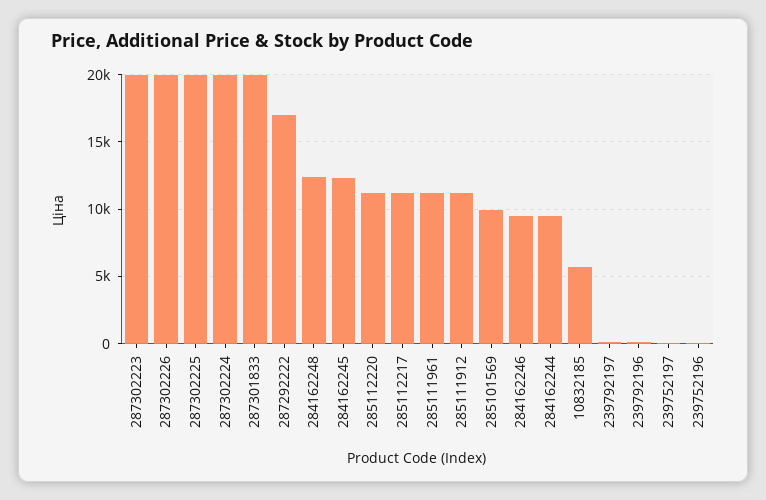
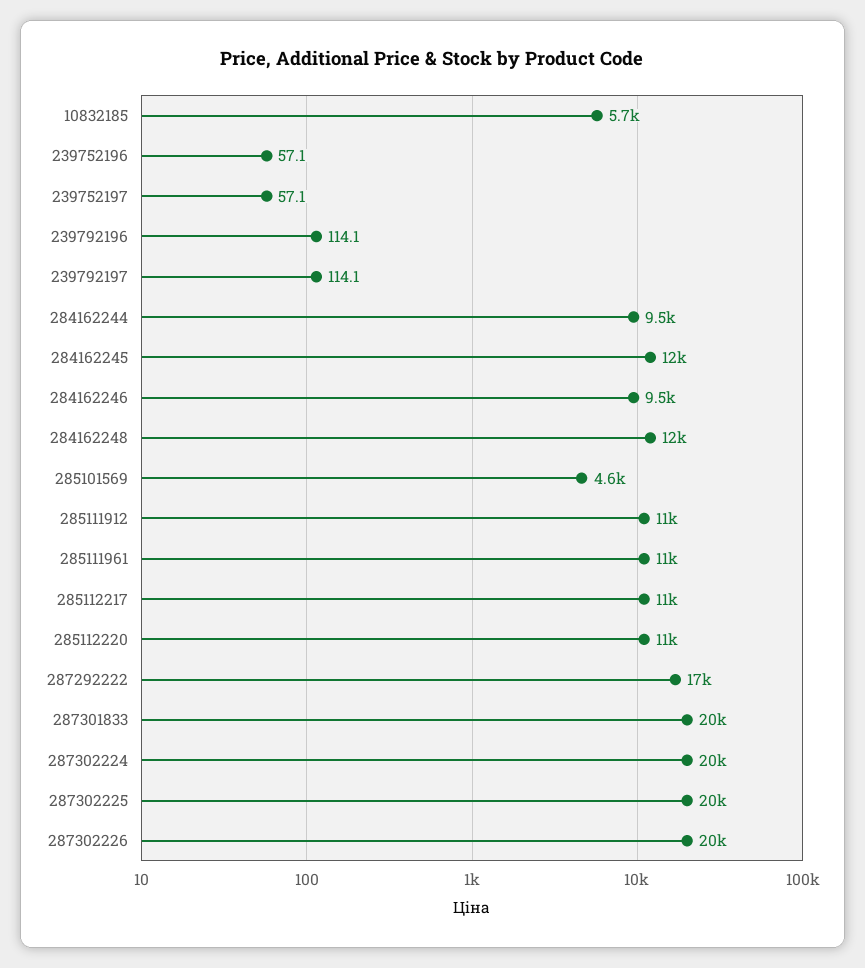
287302223: 20000 -> none
285101569: 10000 -> 4600

